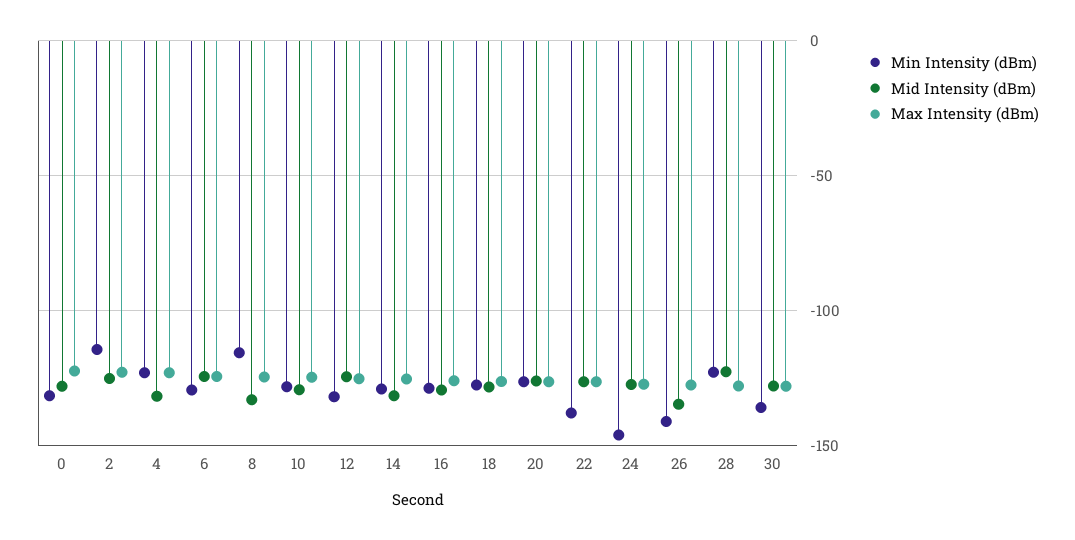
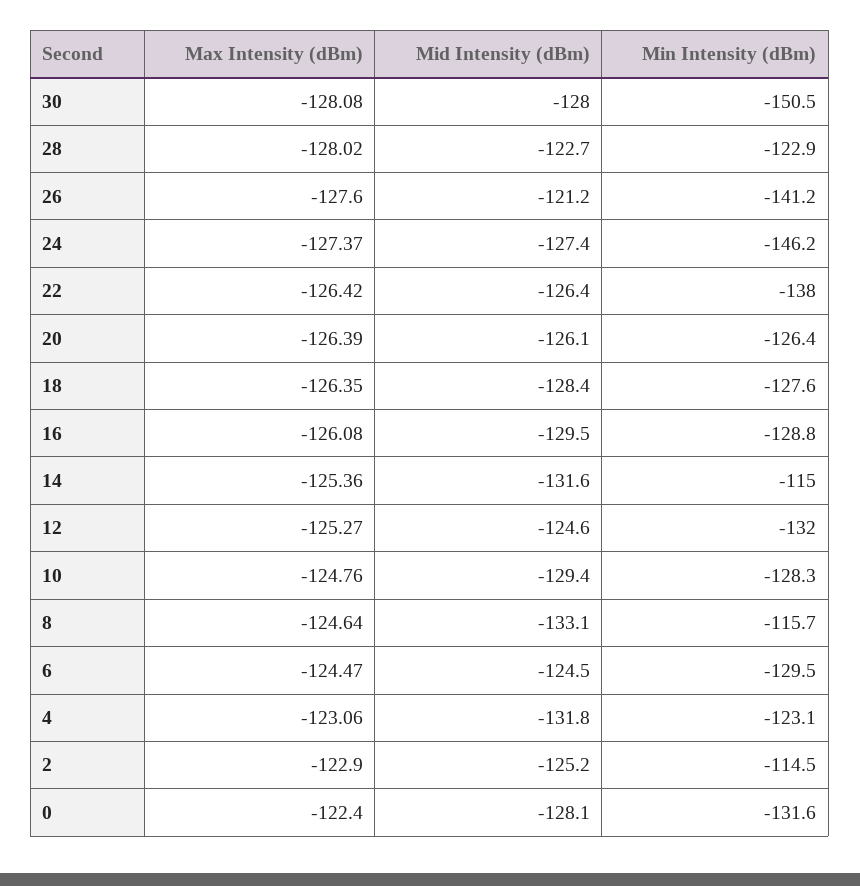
Min Intensity (dBm), 14: -130 -> -115
Mid Intensity (dBm), 26: -135 -> -121.2
Min Intensity (dBm), 30: -135 -> -150.5

